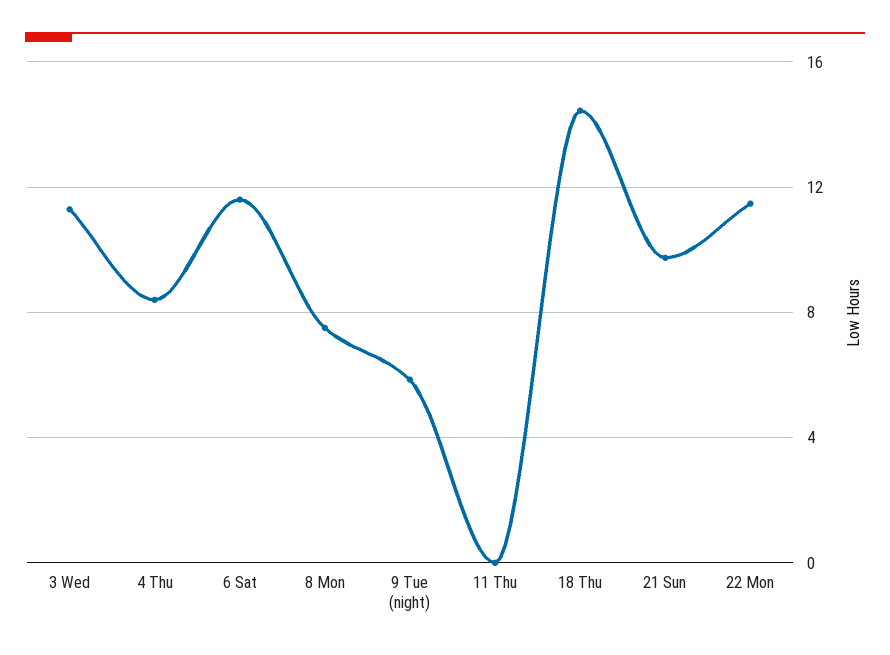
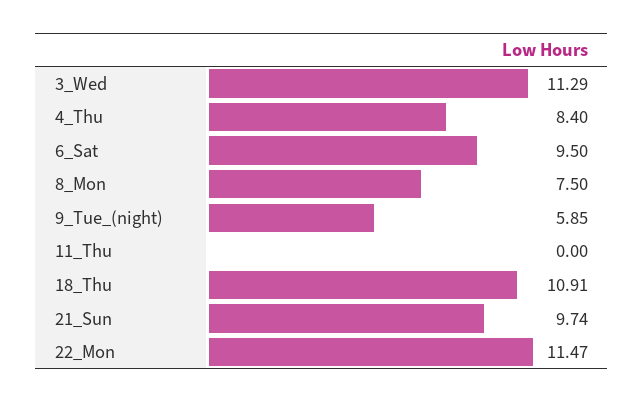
6 Sat: 11.5 -> 9.5
18 Thu: 14.5 -> 10.91

